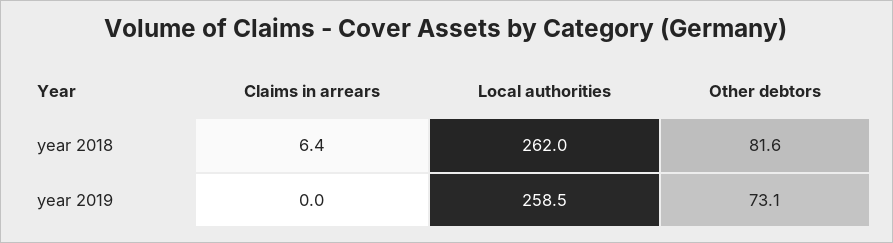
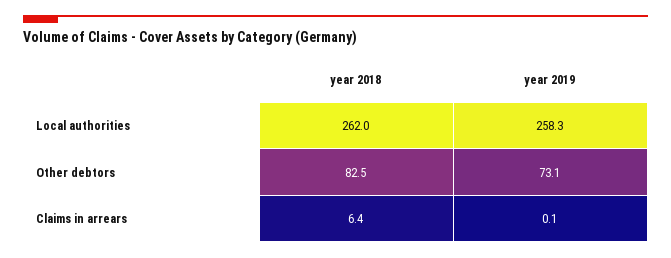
Other debtors, year 2018: 81.6 -> 82.5
Claims in arrears, year 2019: 0 -> 0.1
Local authorities, year 2019: 258.5 -> 258.3

